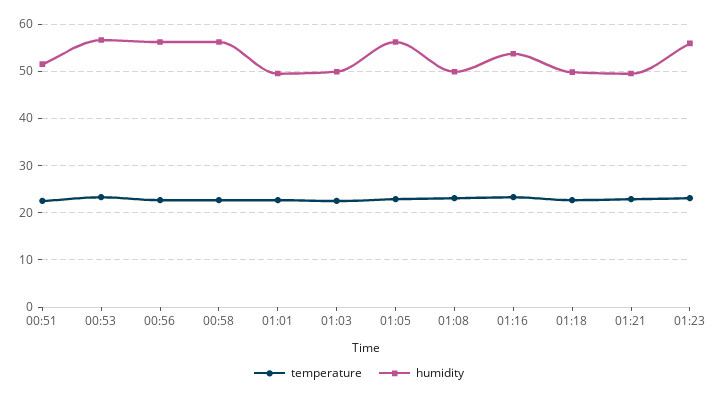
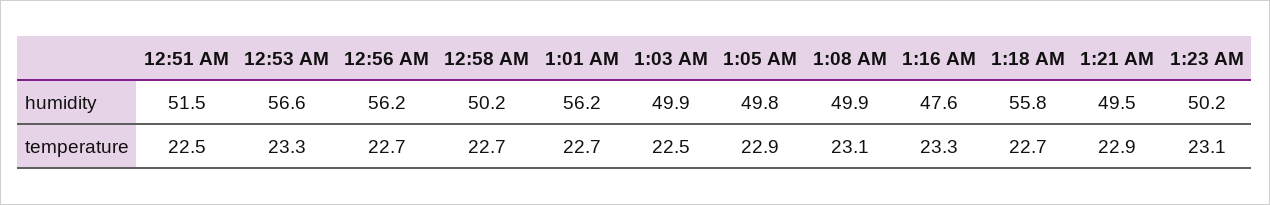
humidity, 00:58: 56 -> 50.2
humidity, 01:01: 50 -> 56.2
humidity, 01:05: 56 -> 49.8
humidity, 01:16: 54 -> 47.6
humidity, 01:18: 50 -> 55.8
humidity, 01:23: 56 -> 50.2

